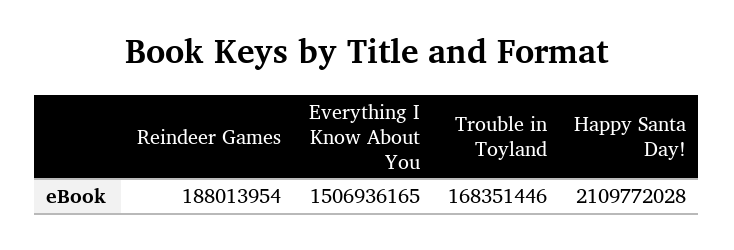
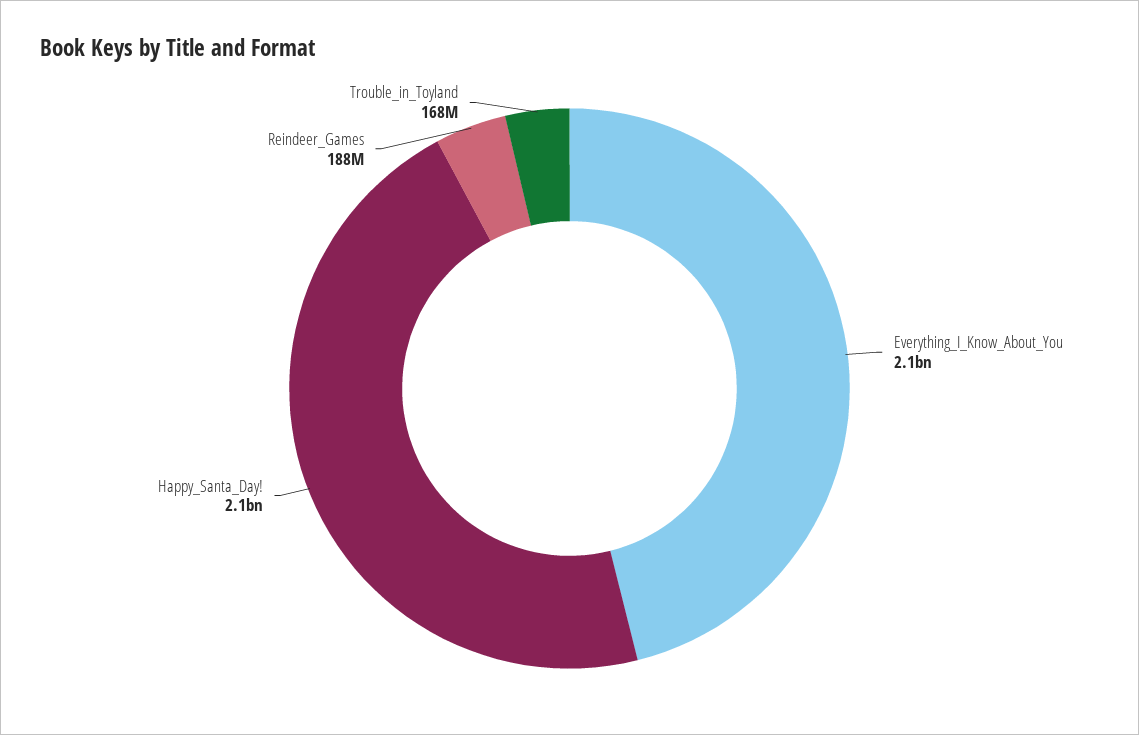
Everything I Know About You: 1506936165 -> 2100000000

